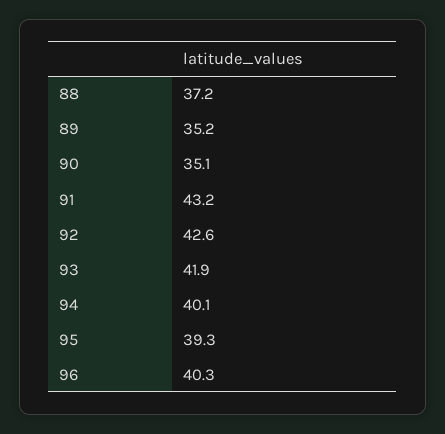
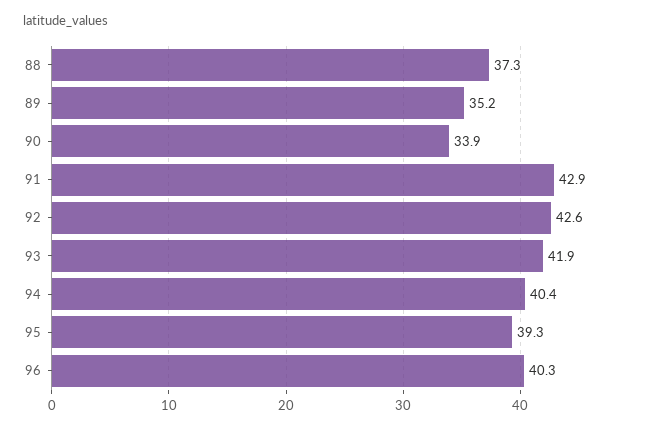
88: 37.2 -> 37.3
90: 35.1 -> 33.9
91: 43.2 -> 42.9
94: 40.1 -> 40.4

